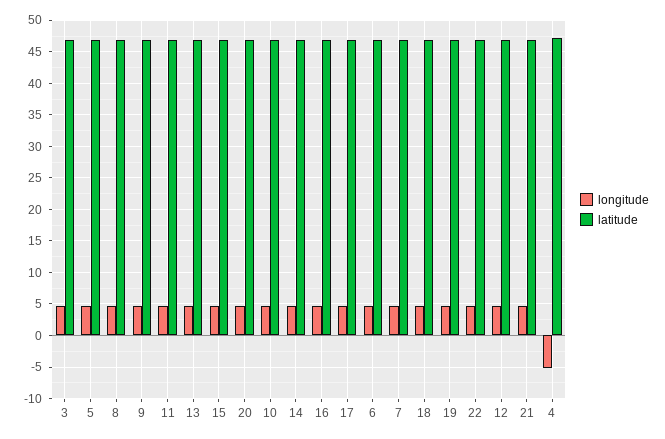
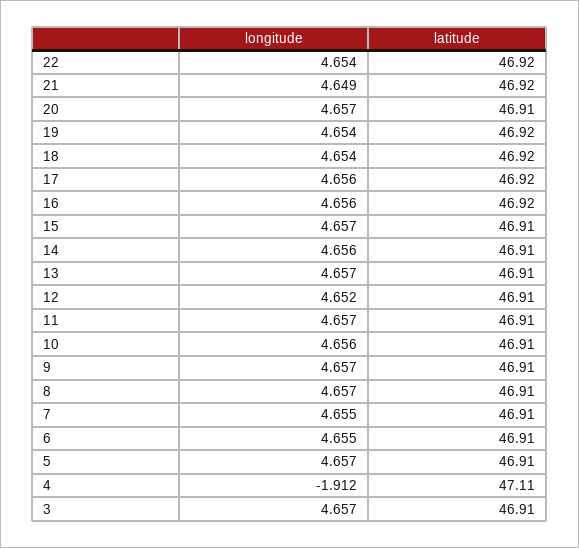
longitude, 4: -5 -> -1.912

